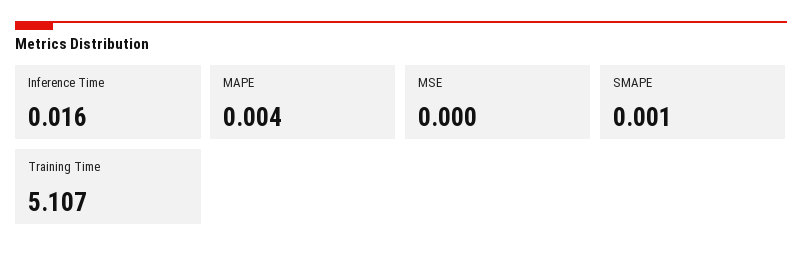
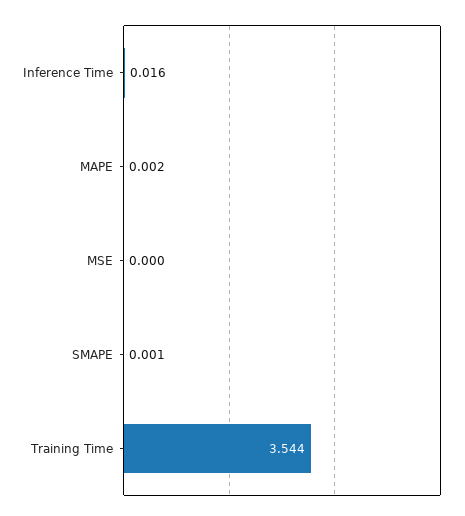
MAPE: 0.004 -> 0.002
Training Time: 5.107 -> 3.544

